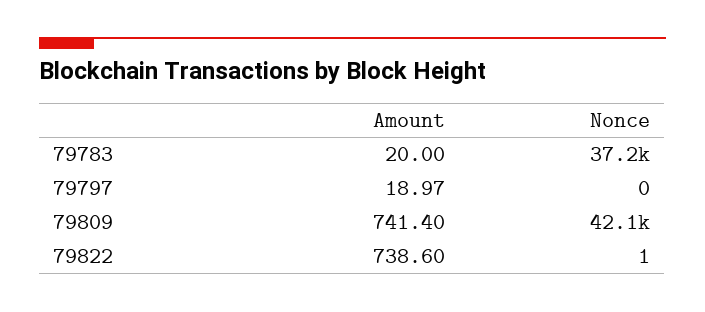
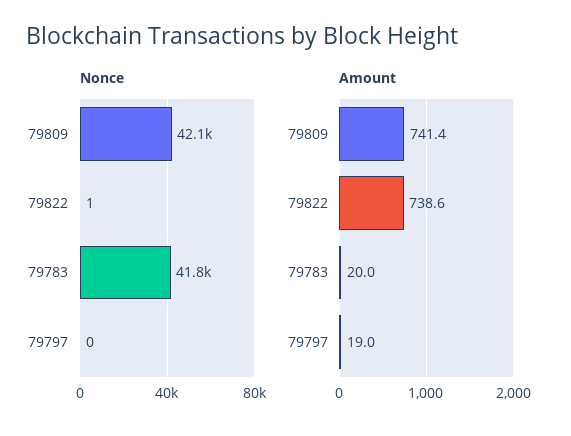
Nonce, 79783: 37200 -> 41800

